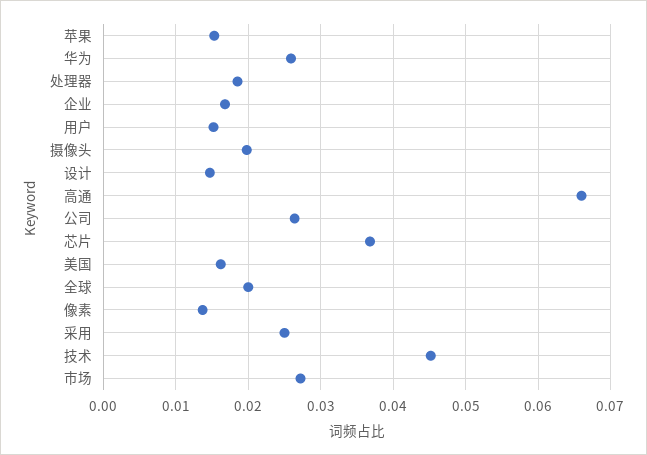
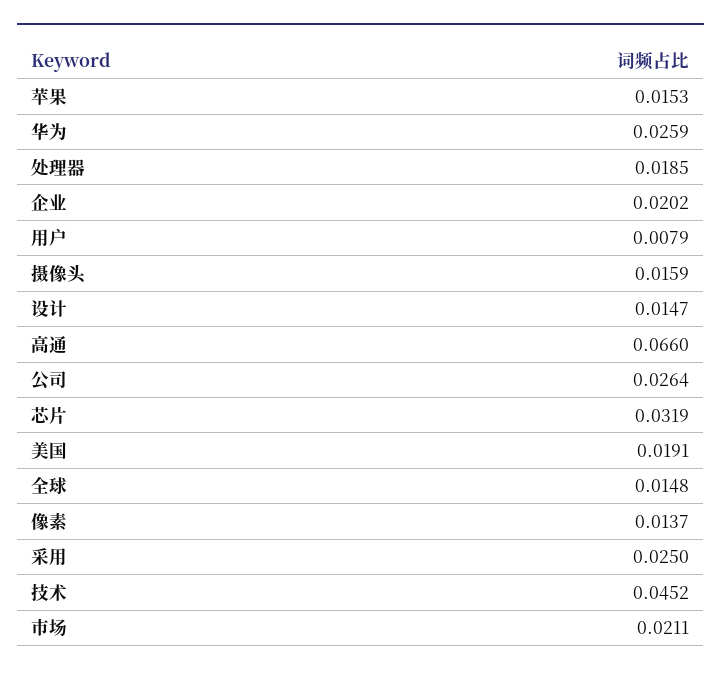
企业: 0.017 -> 0.0202
用户: 0.015 -> 0.0079
摄像头: 0.02 -> 0.0159
芯片: 0.037 -> 0.0319
美国: 0.016 -> 0.0191
全球: 0.02 -> 0.0148
市场: 0.027 -> 0.0211

